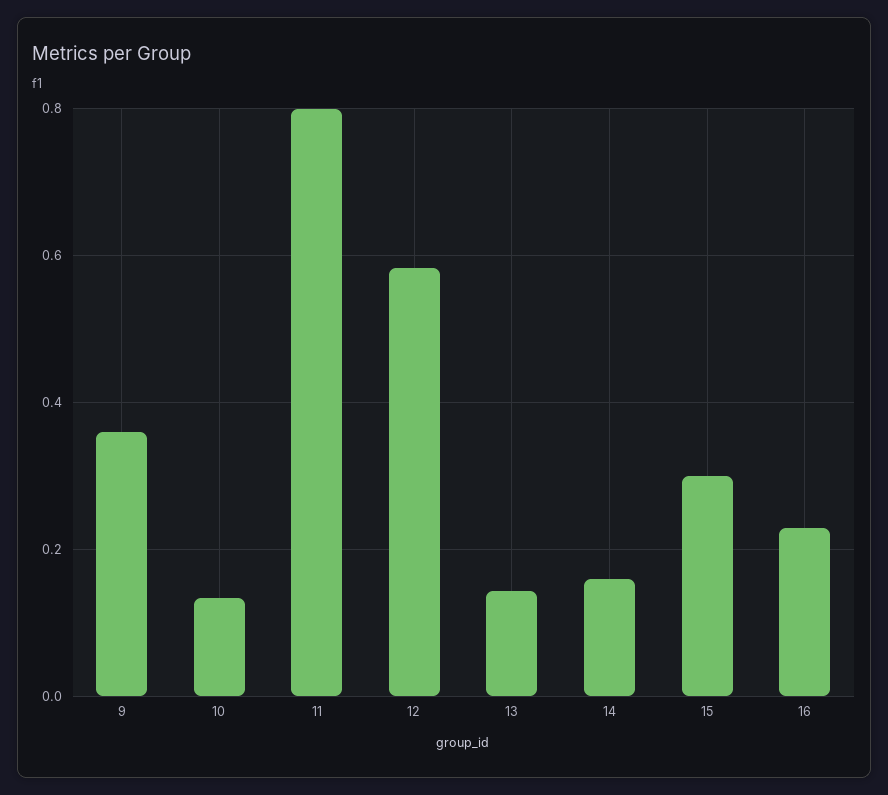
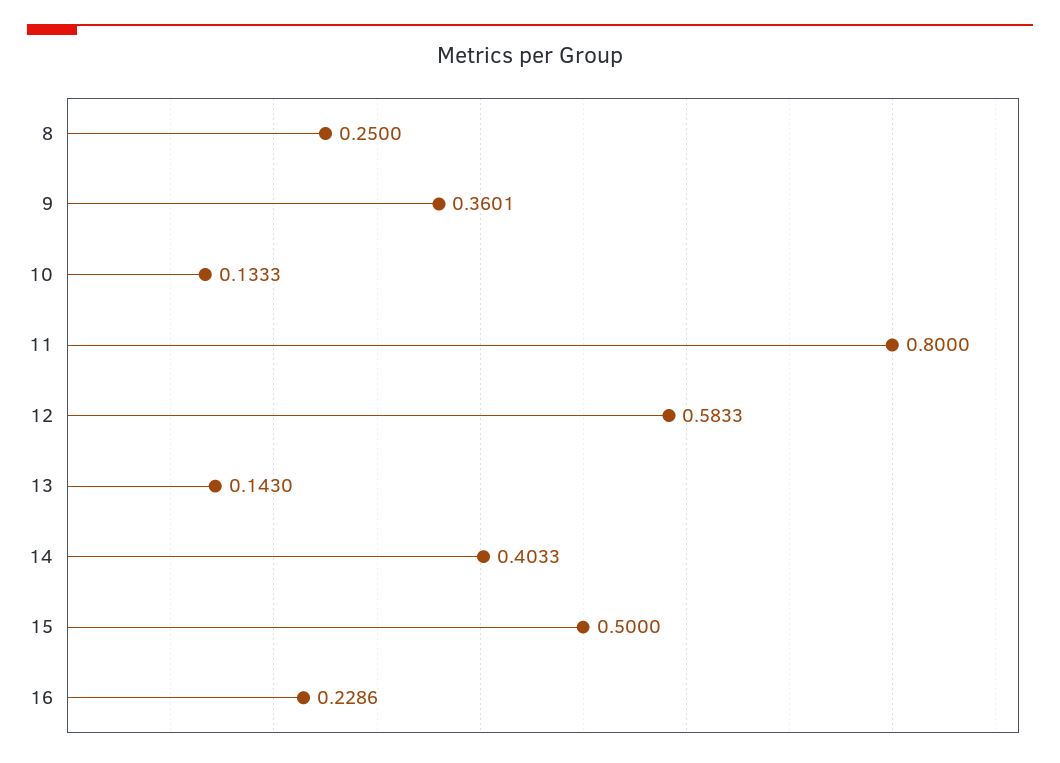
14: 0.16 -> 0.4033
15: 0.3 -> 0.5
8: none -> 0.25

